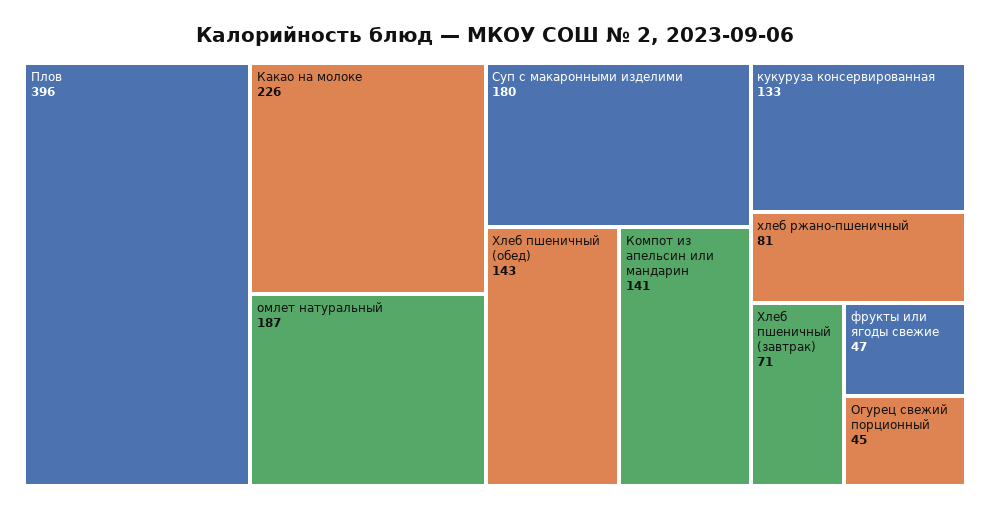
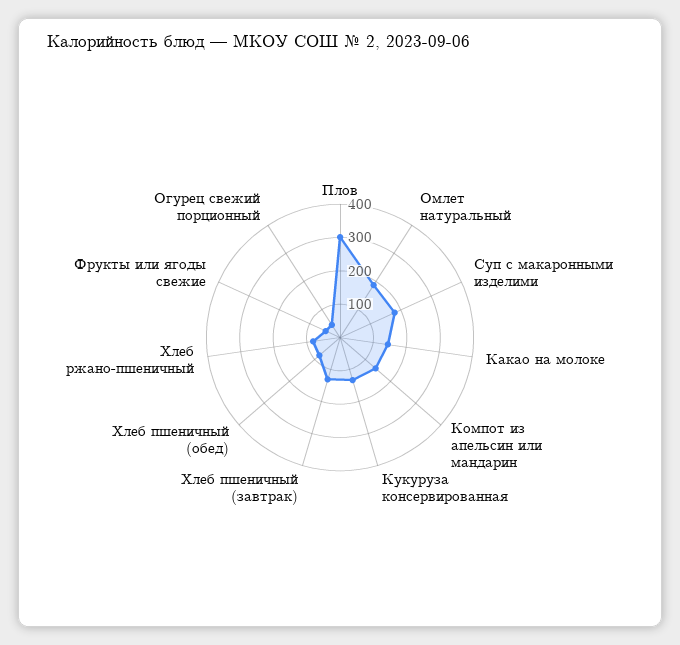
Плов: 396 -> 300
Какао на молоке: 226 -> 150
Хлеб пшеничный (обед): 143 -> 75
Хлеб пшеничный (завтрак): 71 -> 125

